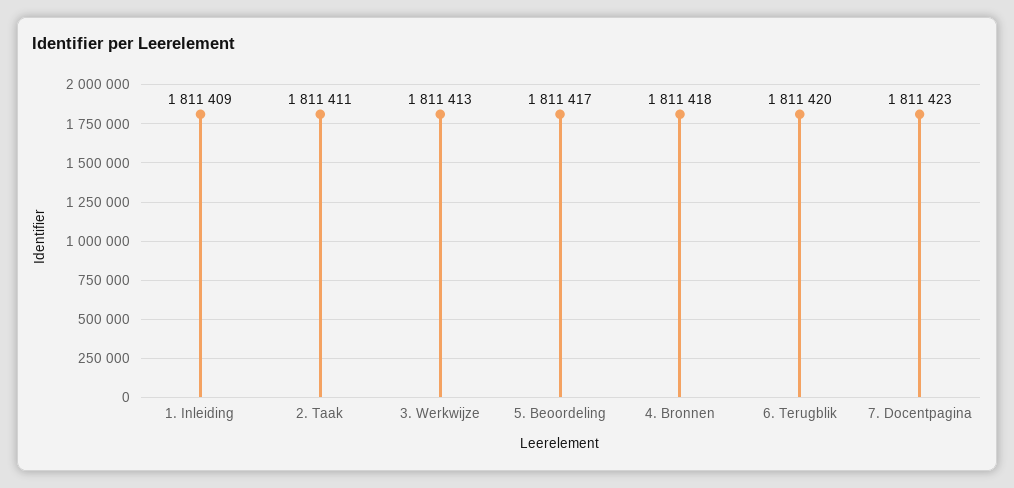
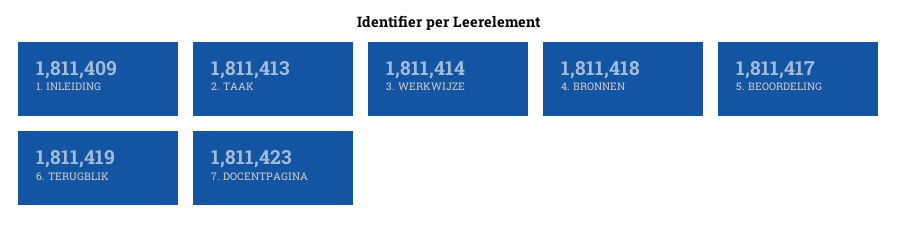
2. Taak: 1811411 -> 1811413
3. Werkwijze: 1811413 -> 1811414
6. Terugblik: 1811420 -> 1811419

